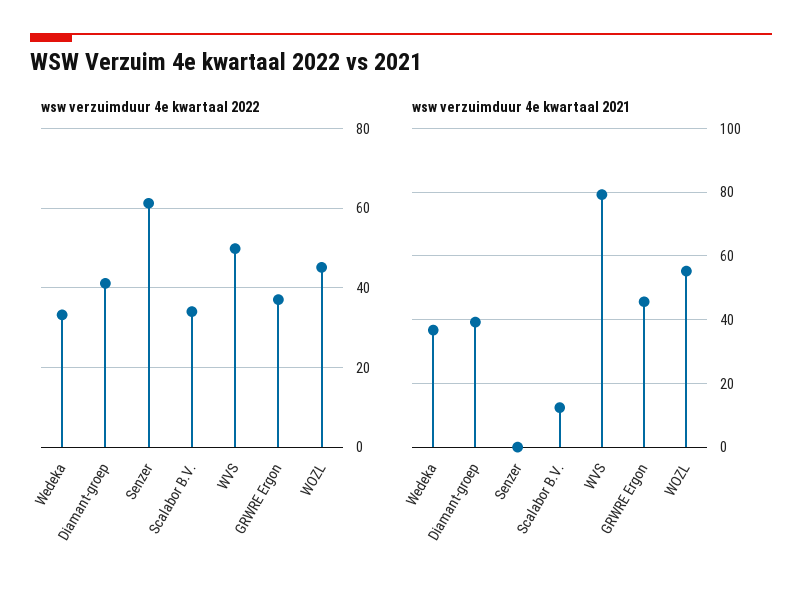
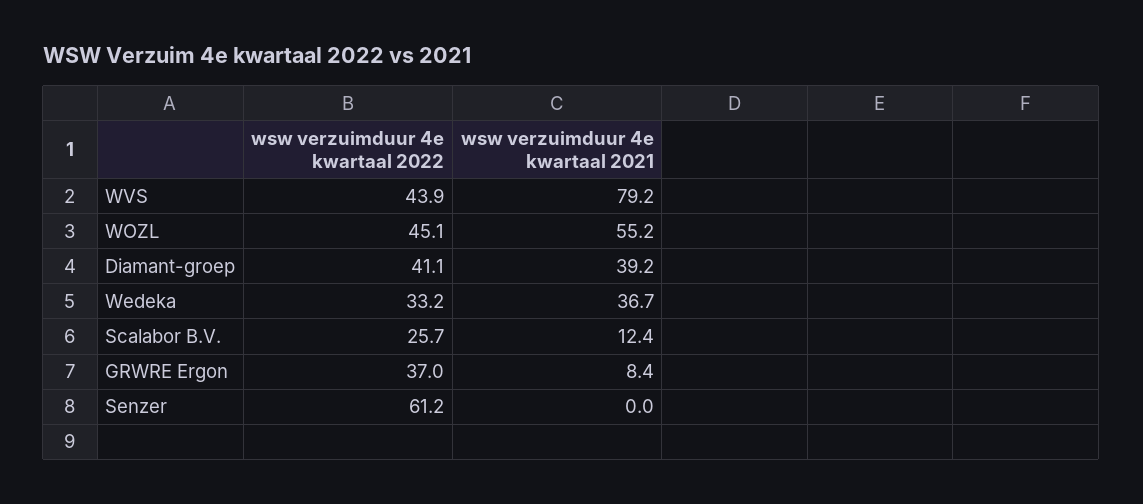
wsw verzuimduur 4e kwartaal 2022, Scalabor B.V.: 34 -> 25.7
wsw verzuimduur 4e kwartaal 2022, WVS: 50 -> 43.9
wsw verzuimduur 4e kwartaal 2021, GRWRE Ergon: 46 -> 8.4

